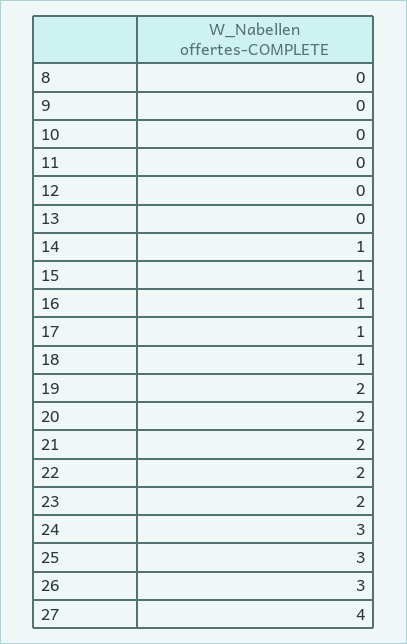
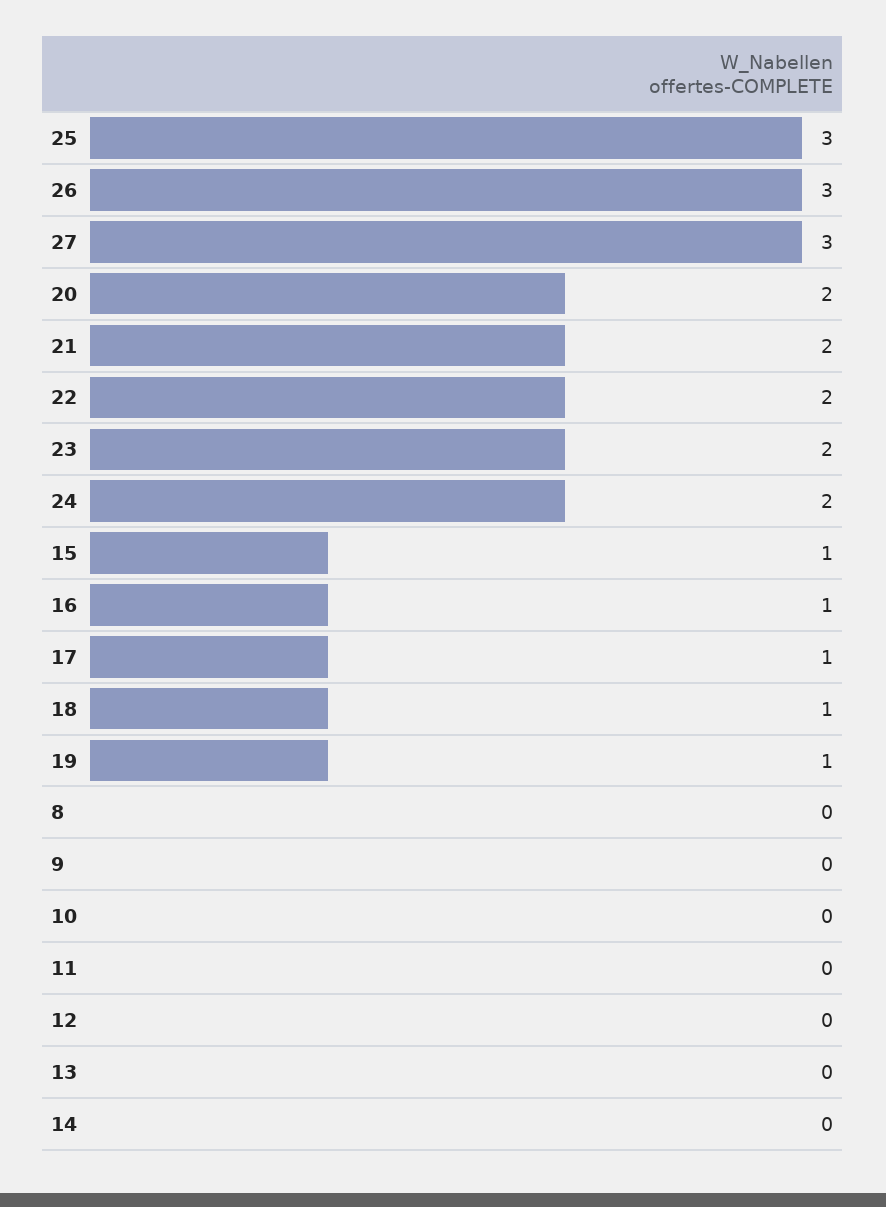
14: 1 -> 0
19: 2 -> 1
24: 3 -> 2
27: 4 -> 3

